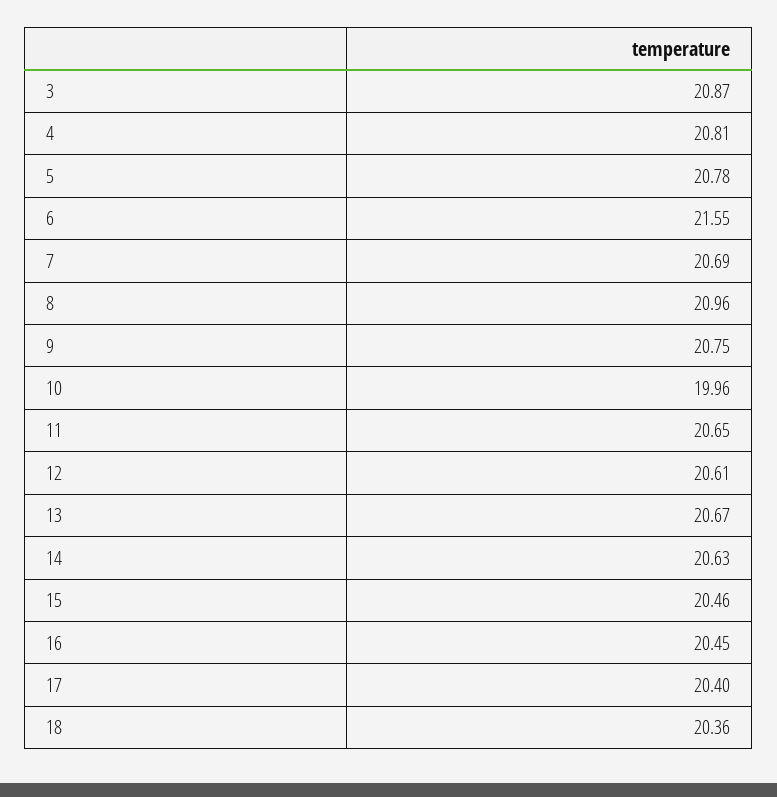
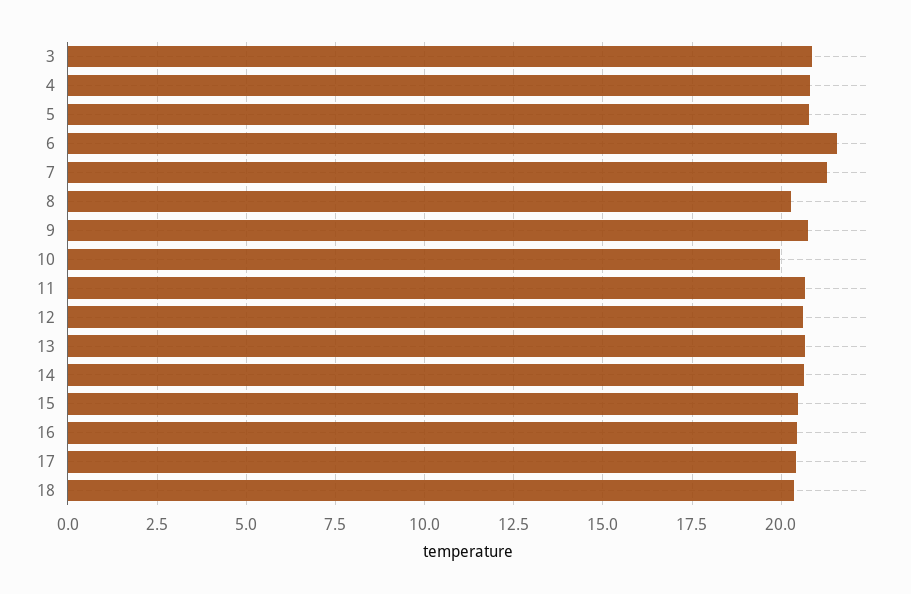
7: 20.69 -> 21.25
8: 20.96 -> 20.25

